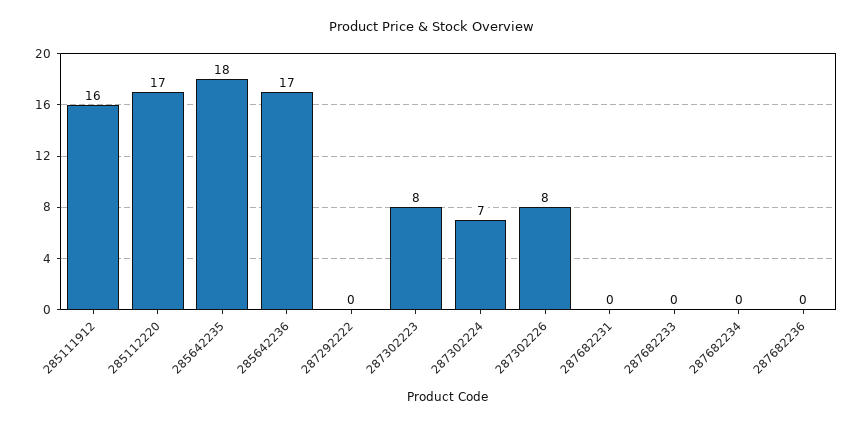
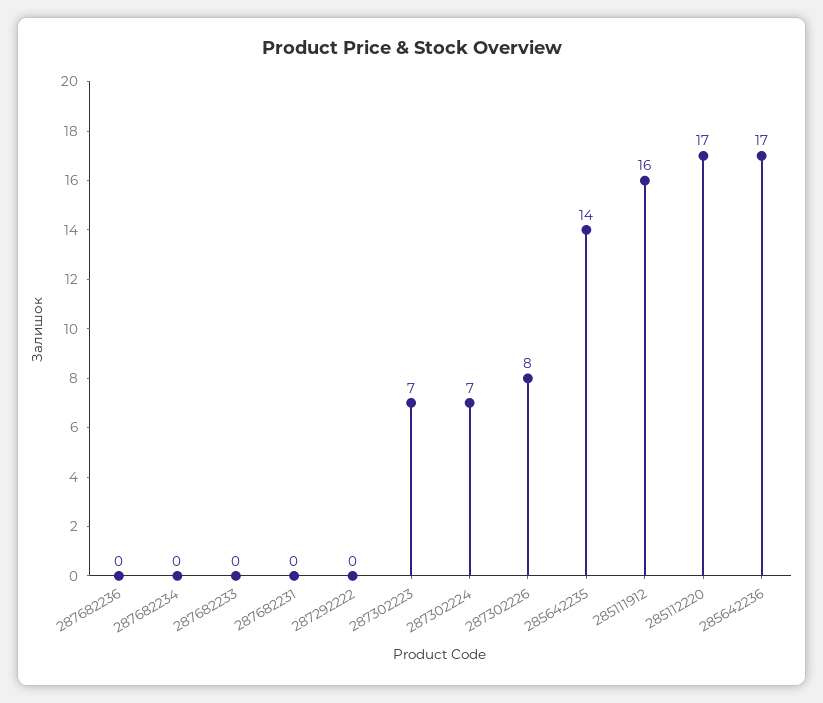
285642235: 18 -> 14
287302223: 8 -> 7

